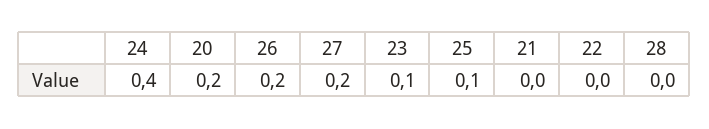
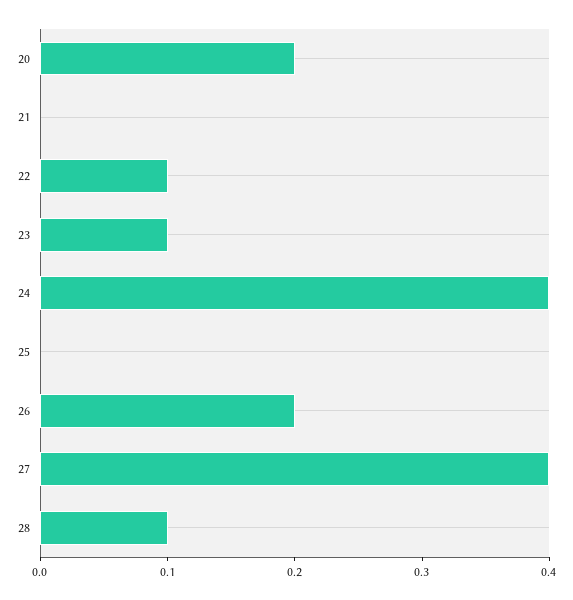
27: 0.2 -> 0.4
25: 0.1 -> 0
22: 0 -> 0.1
28: 0 -> 0.1

